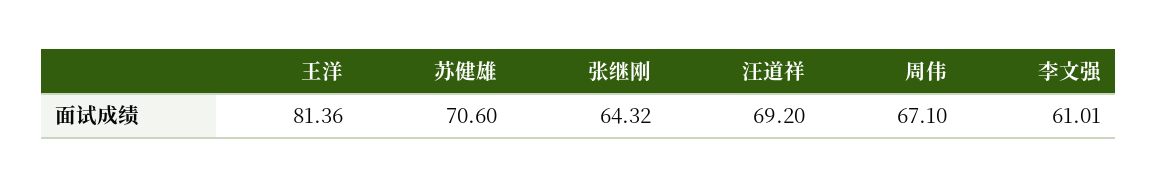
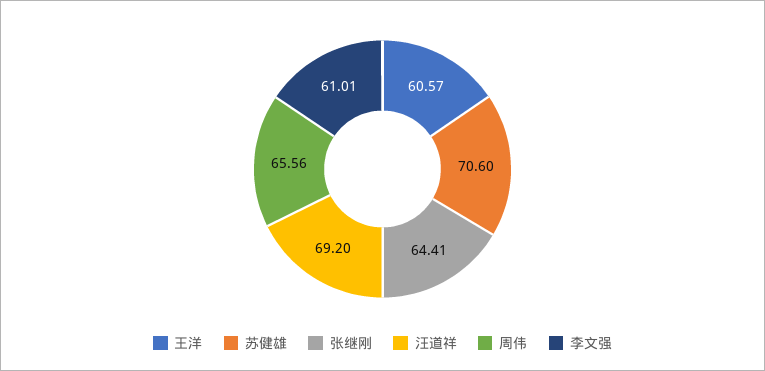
王洋: 81.36 -> 60.57
张继刚: 64.32 -> 64.41
周伟: 67.1 -> 65.56

